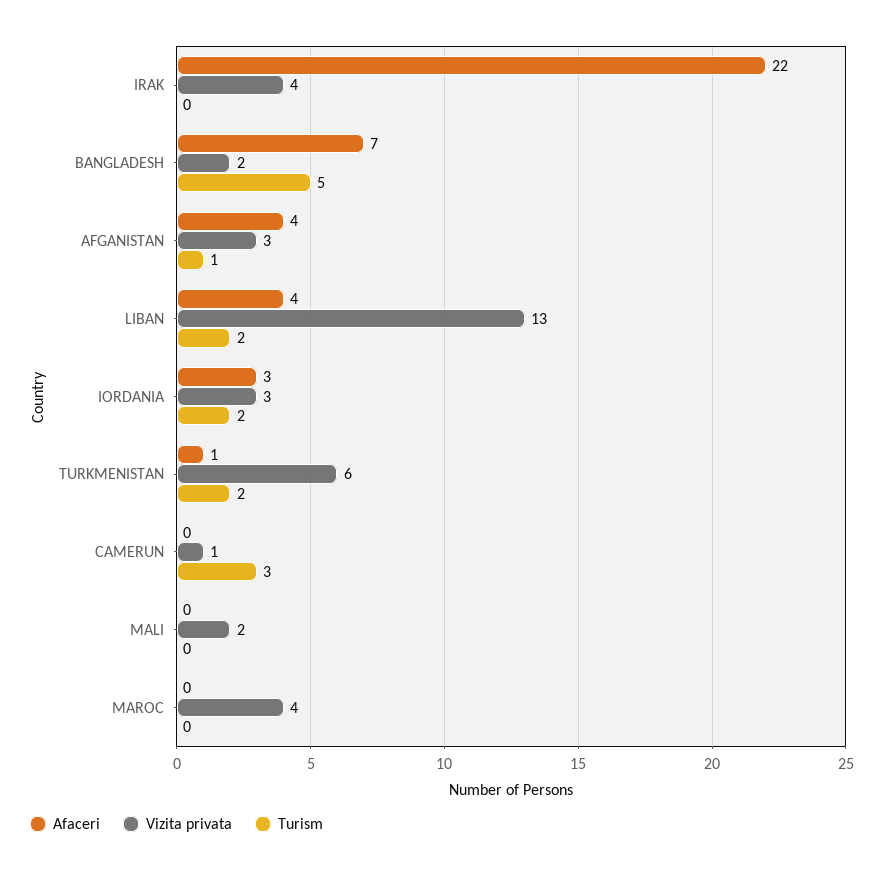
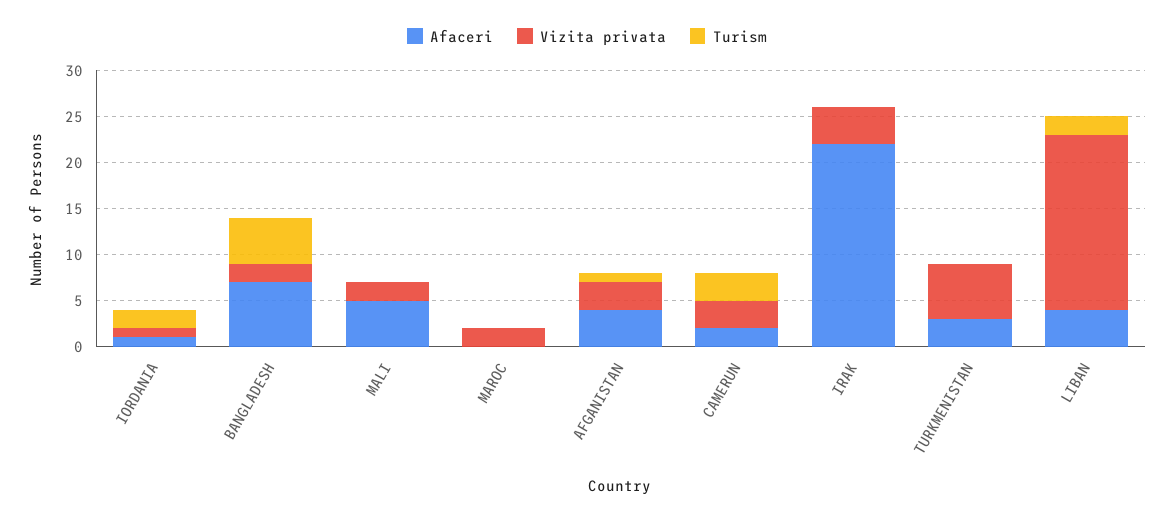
Vizita privata, LIBAN: 13 -> 19
Afaceri, IORDANIA: 3 -> 1
Vizita privata, IORDANIA: 3 -> 1
Afaceri, TURKMENISTAN: 1 -> 3
Turism, TURKMENISTAN: 2 -> 0
Afaceri, CAMERUN: 0 -> 2
Vizita privata, CAMERUN: 1 -> 3
Afaceri, MALI: 0 -> 5
Vizita privata, MAROC: 4 -> 2

